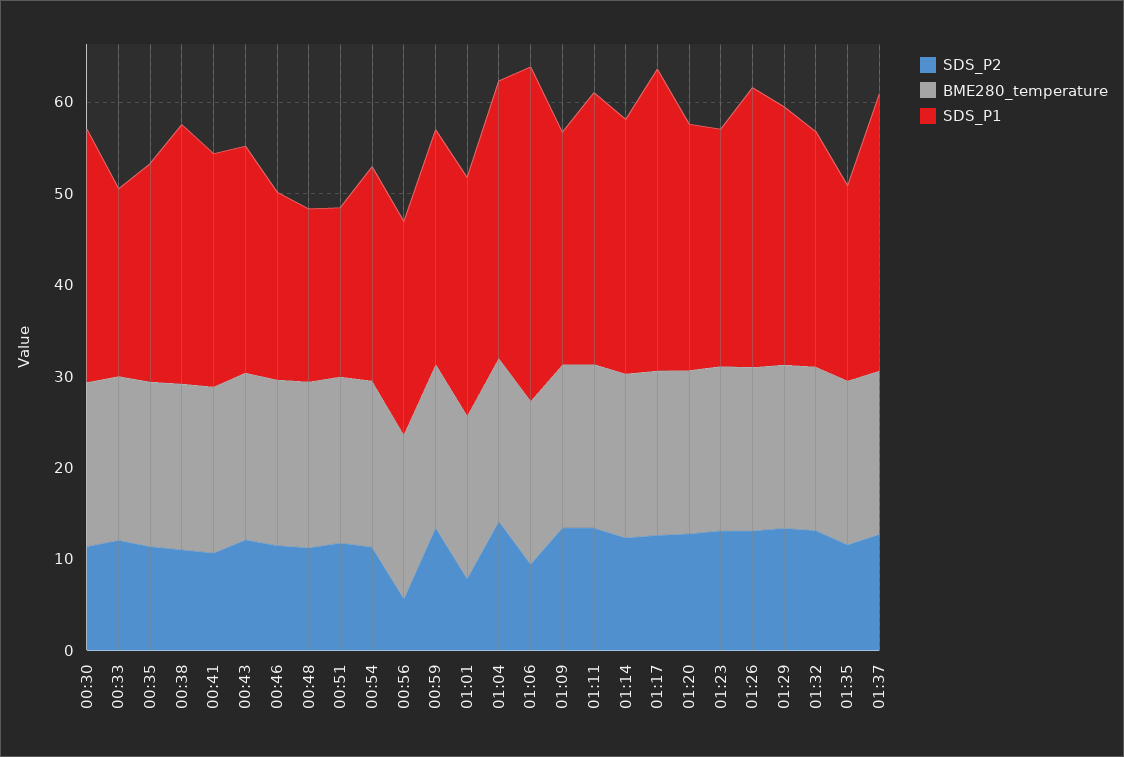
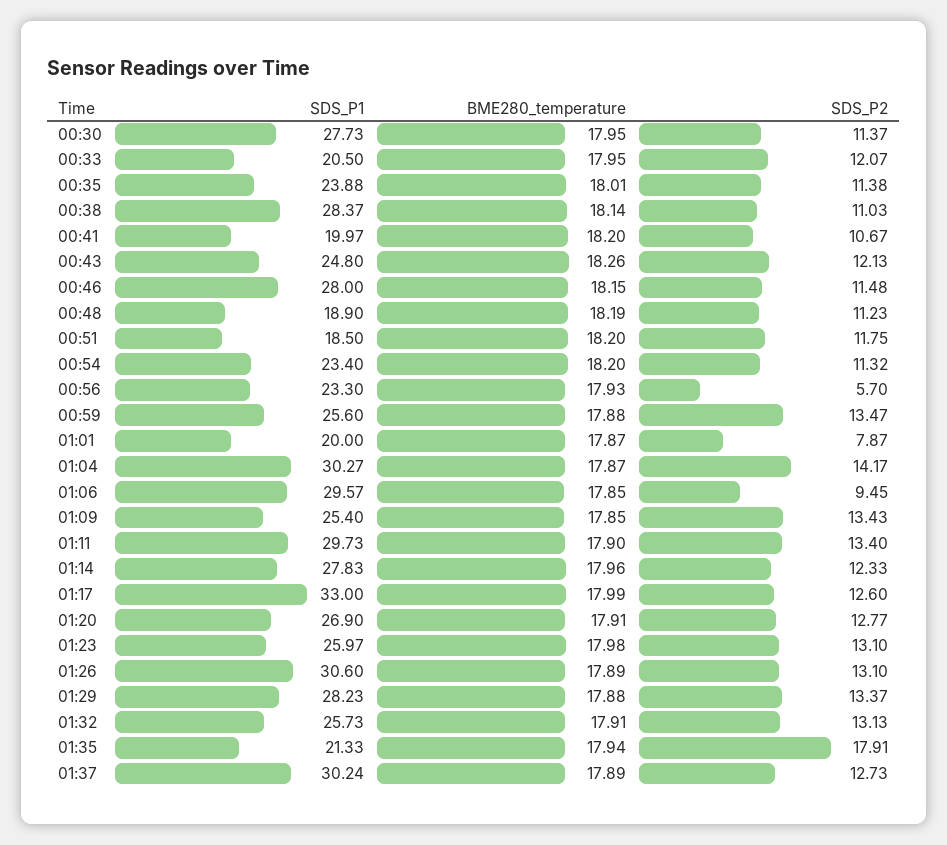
SDS_P1, 00:41: 26 -> 19.97
SDS_P1, 00:46: 20 -> 28
SDS_P1, 01:01: 26 -> 20
SDS_P1, 01:06: 36 -> 29.57
SDS_P2, 01:35: 12 -> 17.91

